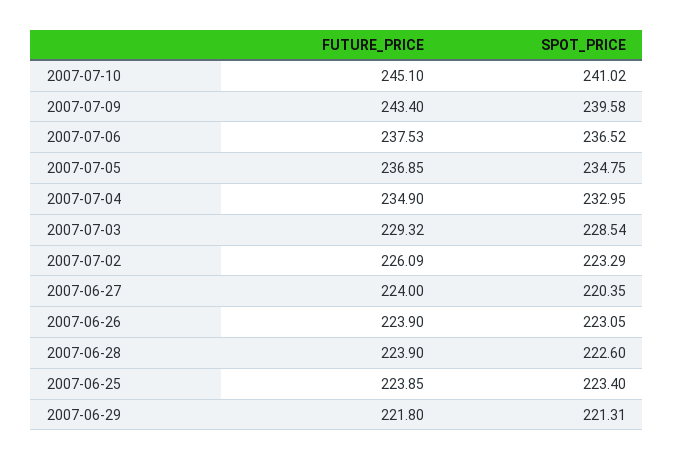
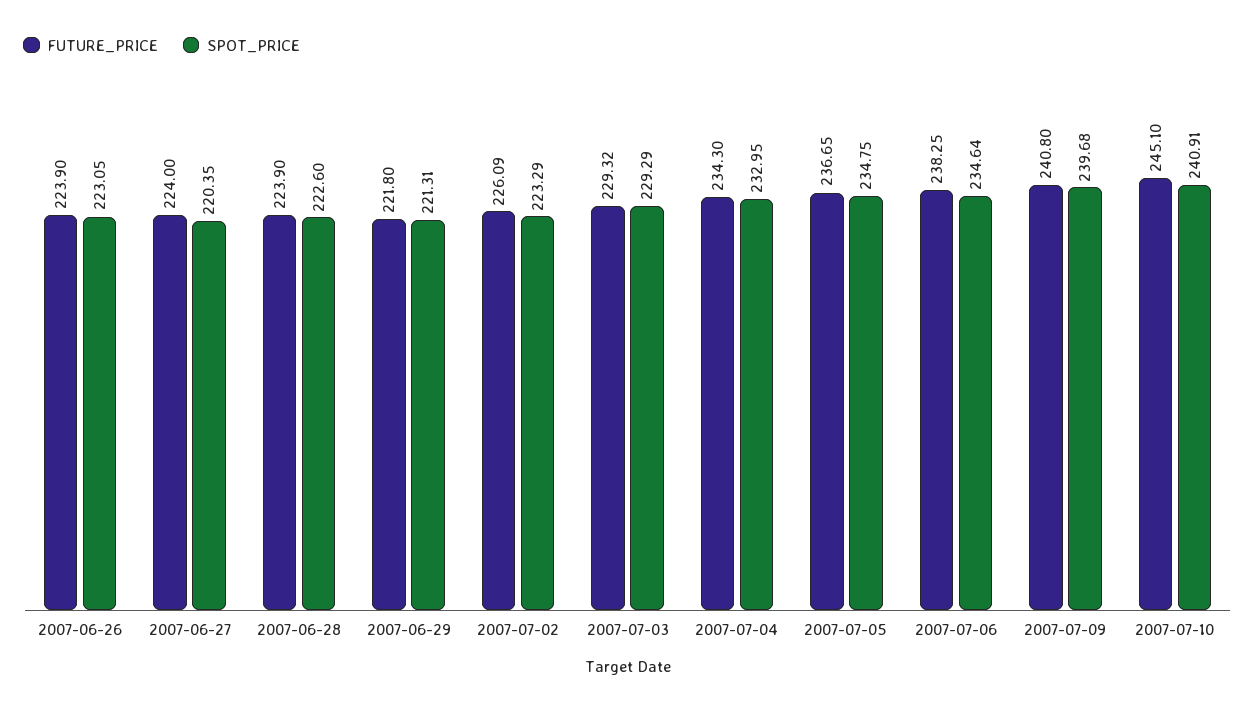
SPOT_PRICE, 2007-07-10: 241.02 -> 240.91
FUTURE_PRICE, 2007-07-09: 243.4 -> 240.8
SPOT_PRICE, 2007-07-09: 239.58 -> 239.68
FUTURE_PRICE, 2007-07-06: 237.53 -> 238.25
SPOT_PRICE, 2007-07-06: 236.52 -> 234.64
FUTURE_PRICE, 2007-07-05: 236.85 -> 236.65
FUTURE_PRICE, 2007-07-04: 234.9 -> 234.3
SPOT_PRICE, 2007-07-03: 228.54 -> 229.29
FUTURE_PRICE, 2007-06-25: 223.85 -> none
SPOT_PRICE, 2007-06-25: 223.4 -> none

